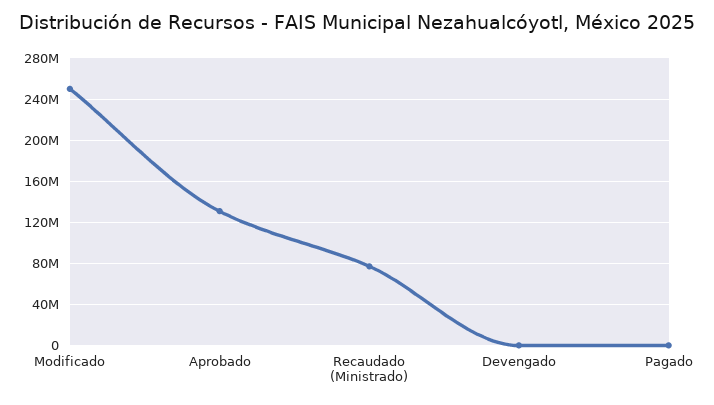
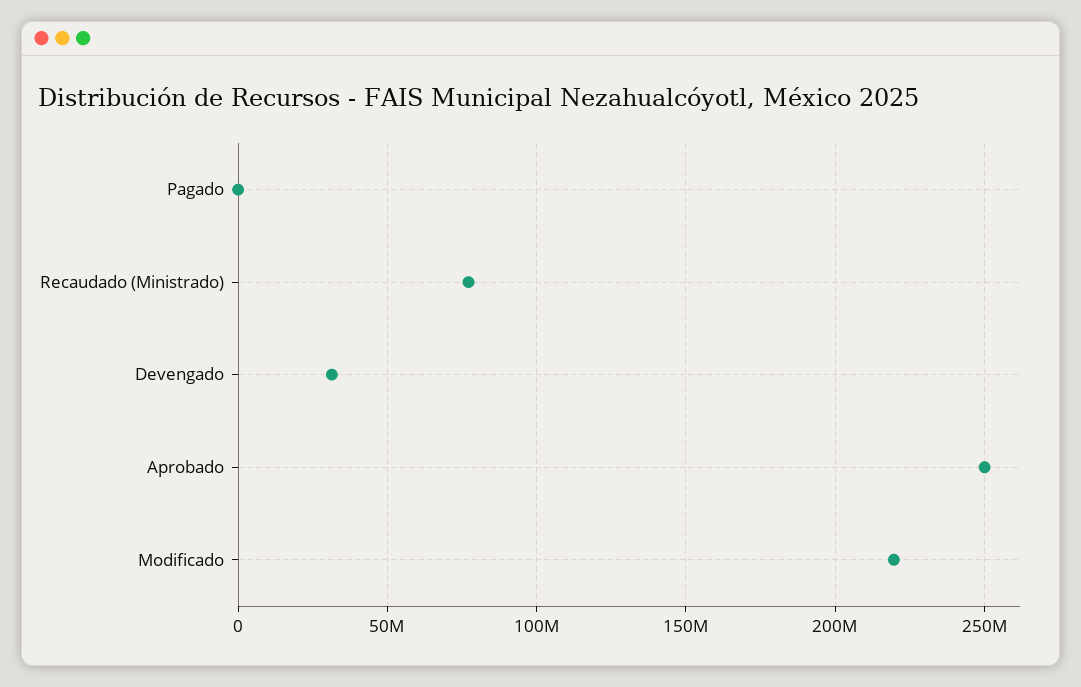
Modificado: 250000000 -> 220000000
Aprobado: 130000000 -> 250000000
Devengado: 0 -> 30000000

